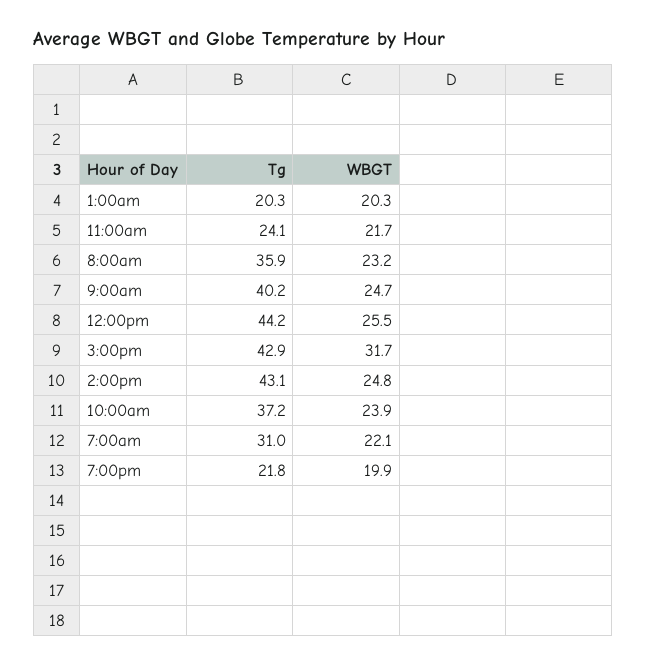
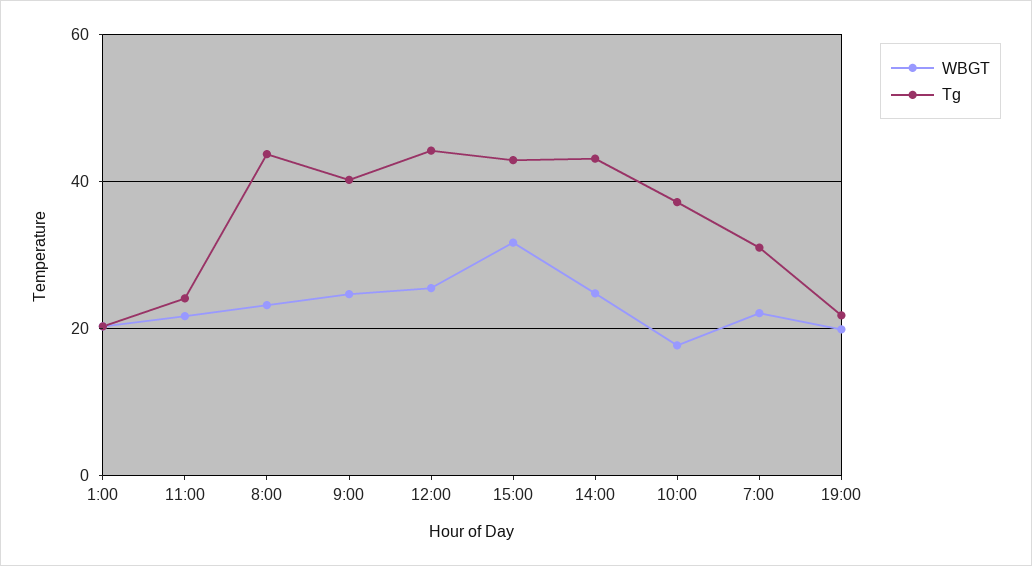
Tg, 8:00am: 35.9 -> 44
WBGT, 10:00am: 23.9 -> 18

